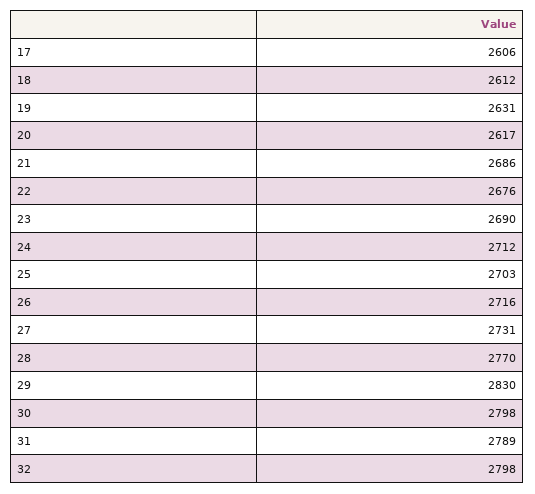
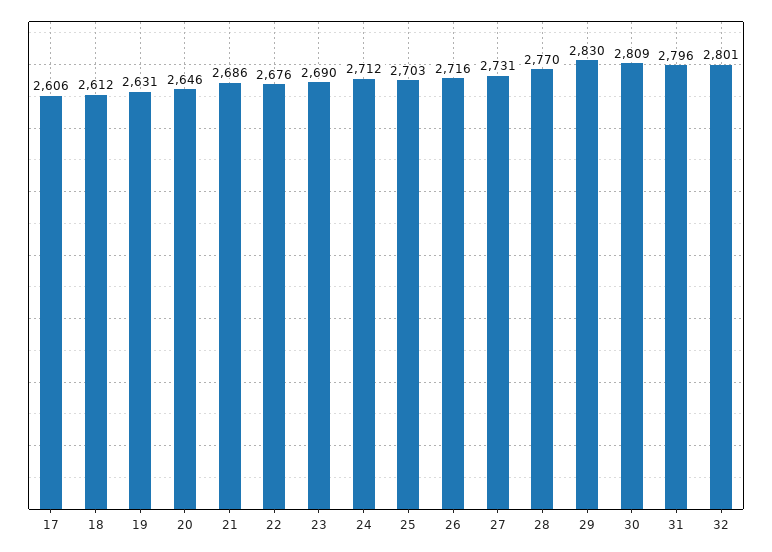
20: 2617 -> 2646
30: 2798 -> 2809
31: 2789 -> 2796
32: 2798 -> 2801

